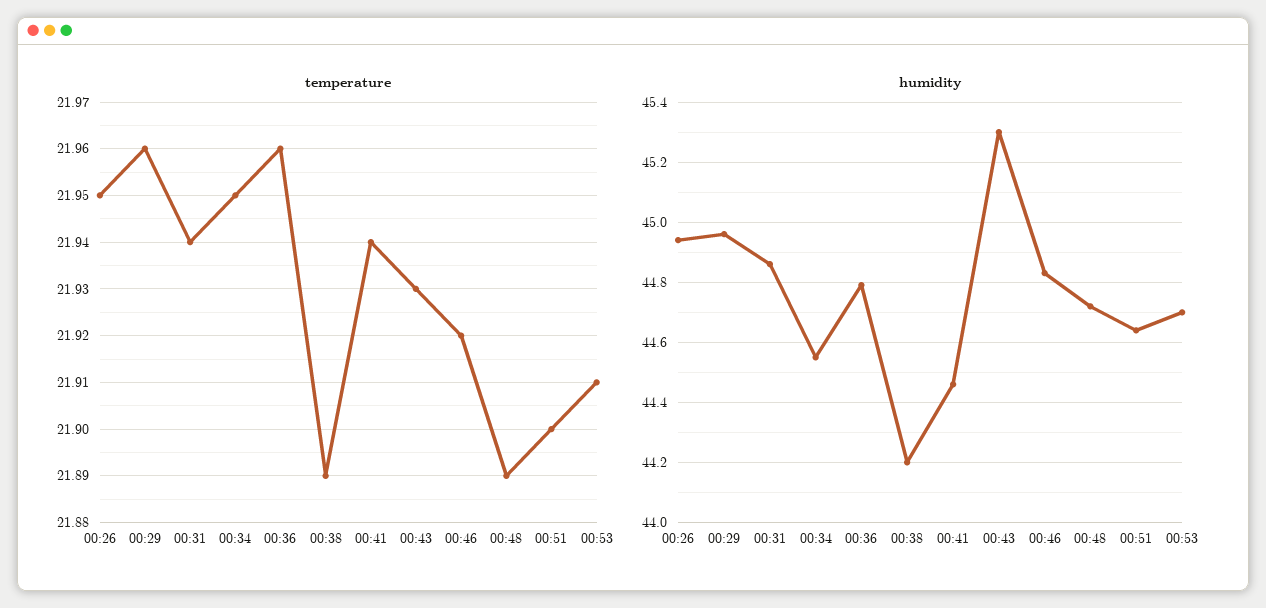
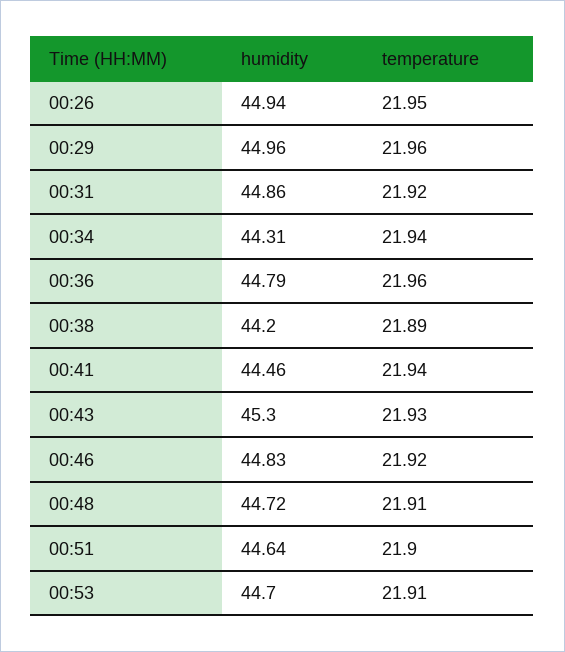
temperature, 00:31: 21.94 -> 21.92
temperature, 00:34: 21.95 -> 21.94
temperature, 00:48: 21.89 -> 21.91
humidity, 00:34: 44.55 -> 44.31

